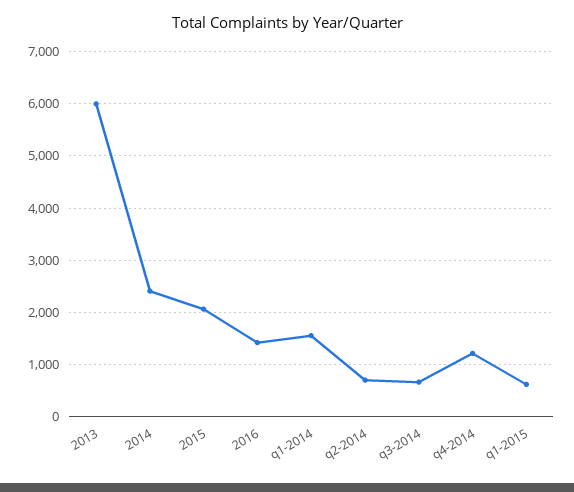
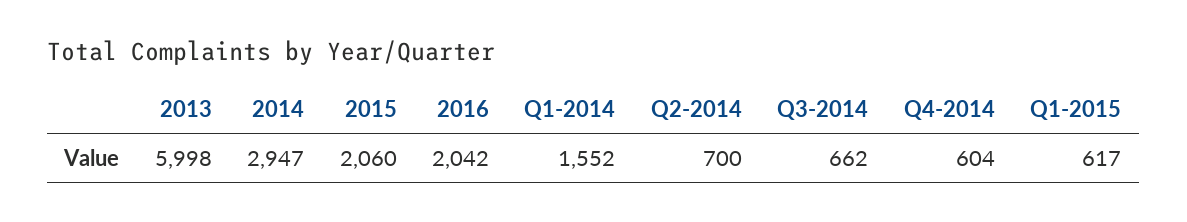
2014: 2400 -> 2947
2016: 1400 -> 2042
q4-2014: 1200 -> 604

